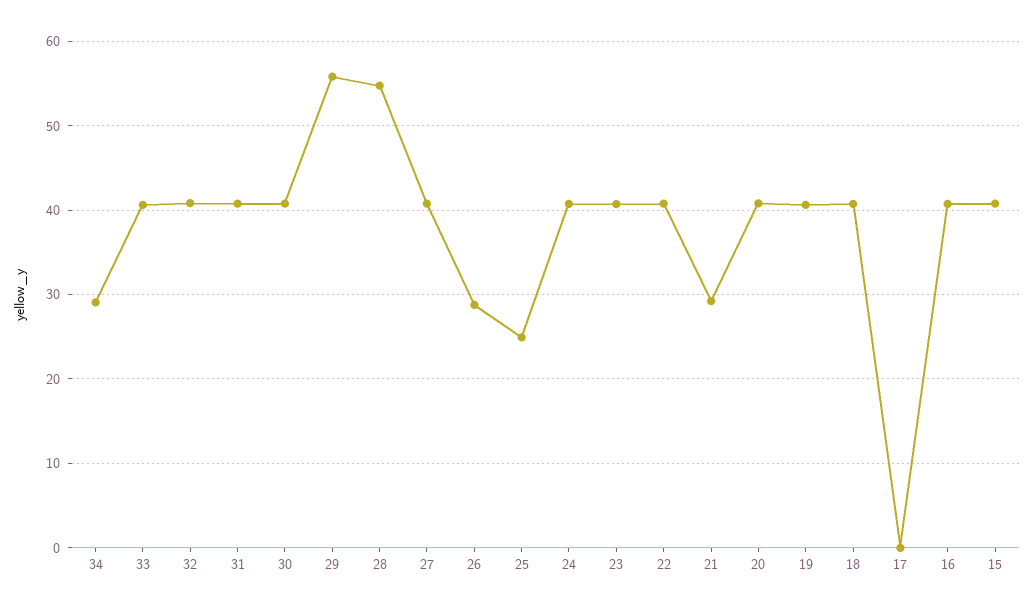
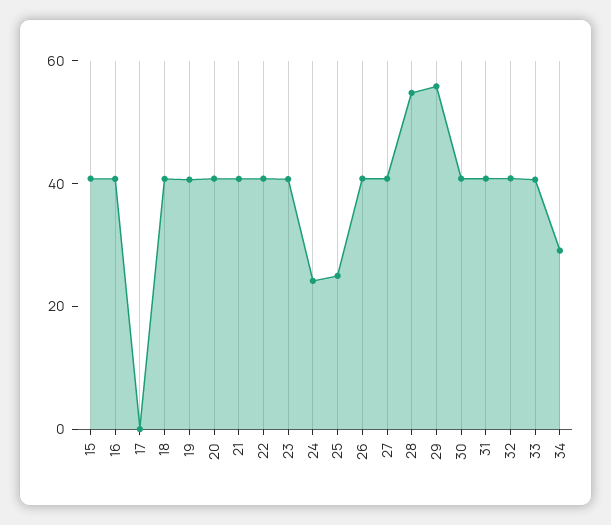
26: 29 -> 40
24: 41 -> 25
21: 29 -> 40

